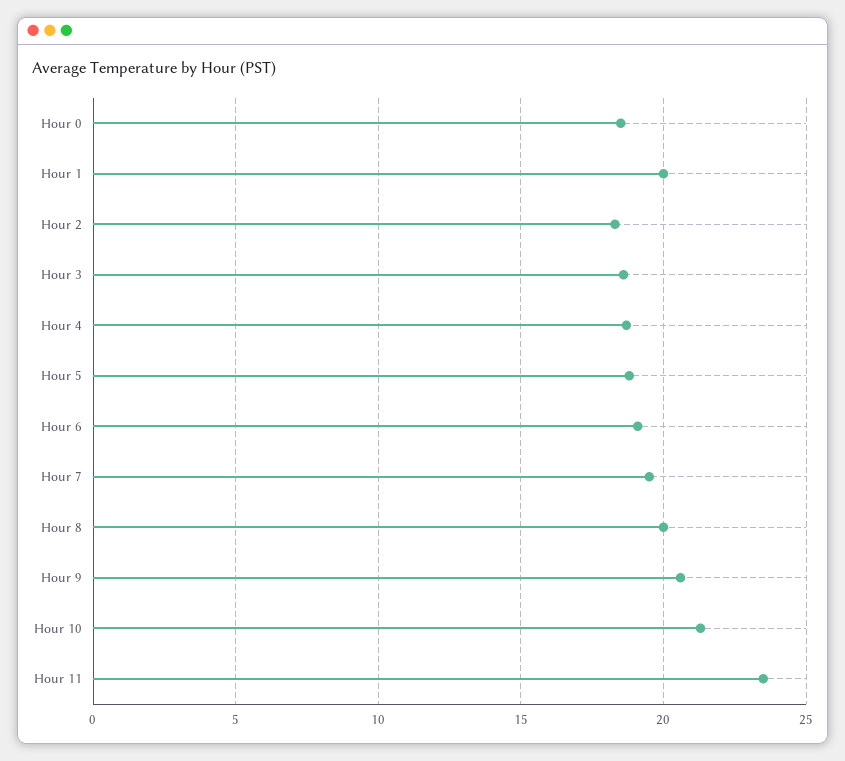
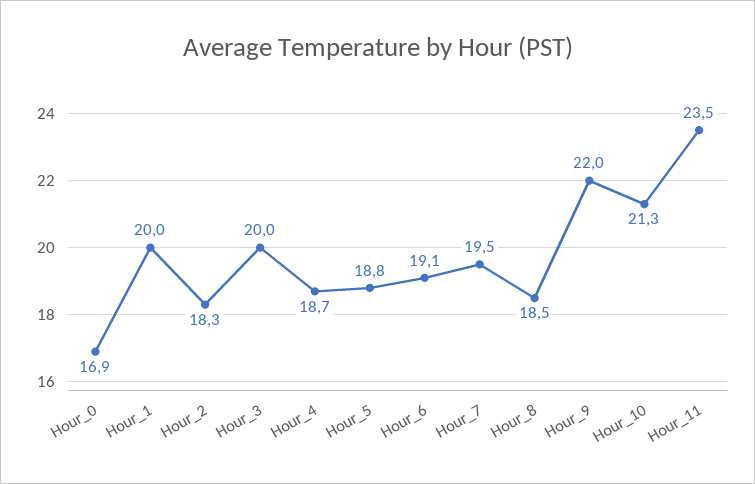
Hour 0: 18.5 -> 16.9
Hour 3: 18.5 -> 20
Hour 8: 20 -> 18.5
Hour 9: 20.5 -> 22

